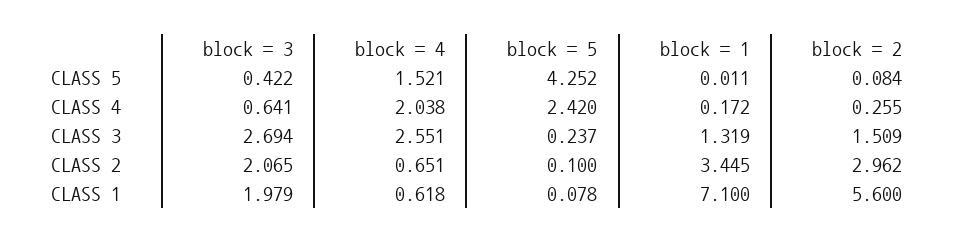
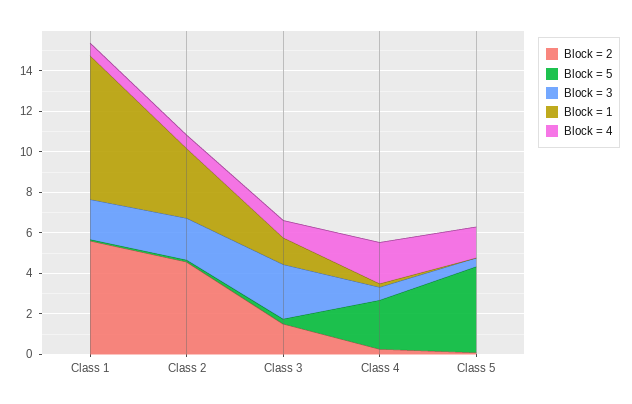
block = 4, CLASS 3: 2.551 -> 1
block = 2, CLASS 2: 2.962 -> 4.5

